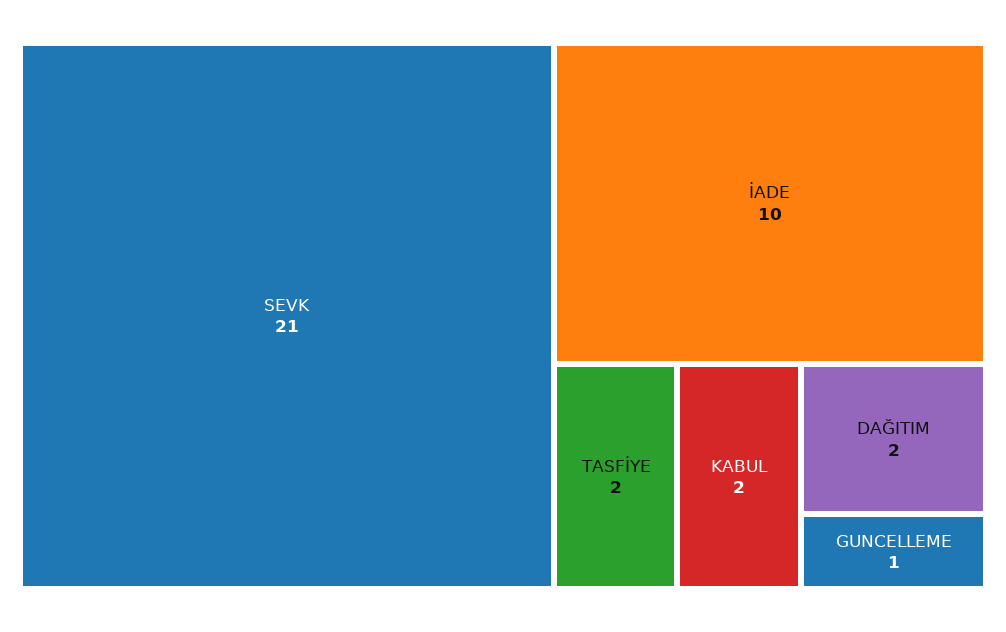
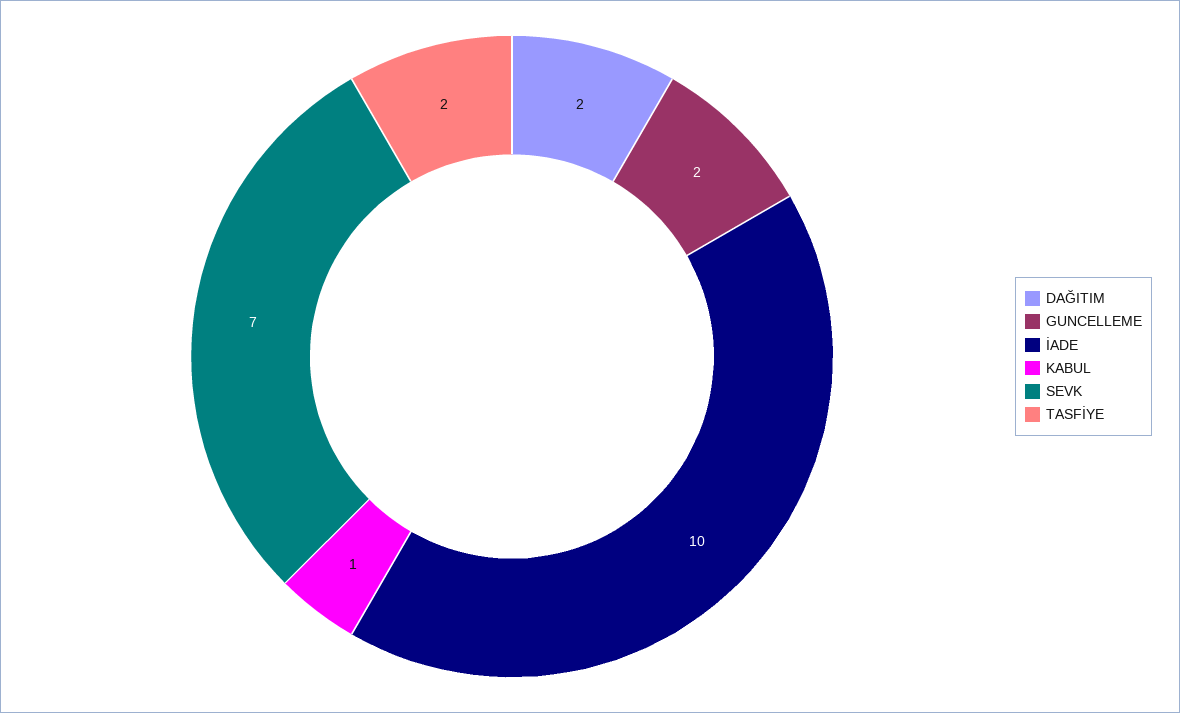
SEVK: 21 -> 7
KABUL: 2 -> 1
GUNCELLEME: 1 -> 2

